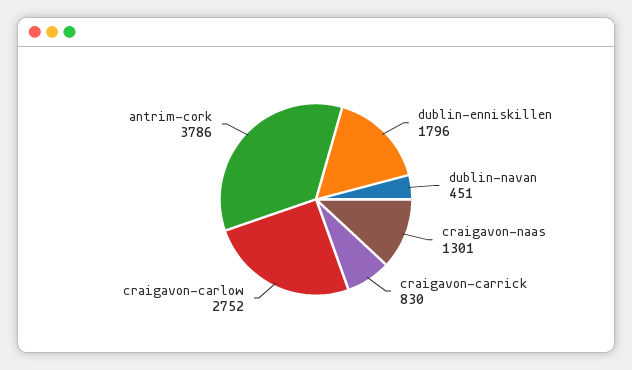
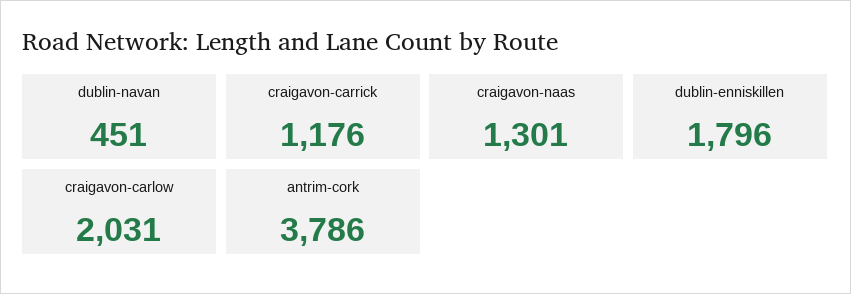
craigavon-carrick: 830 -> 1176
craigavon-carlow: 2752 -> 2031

